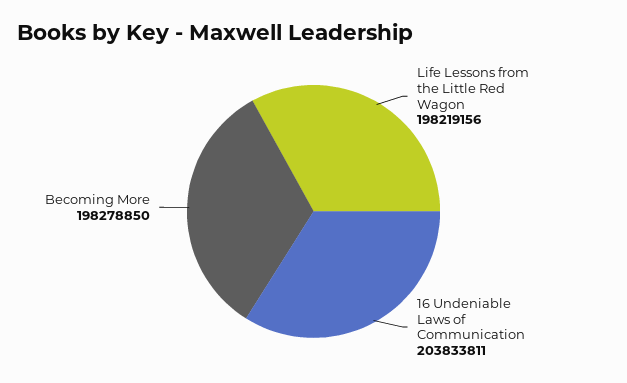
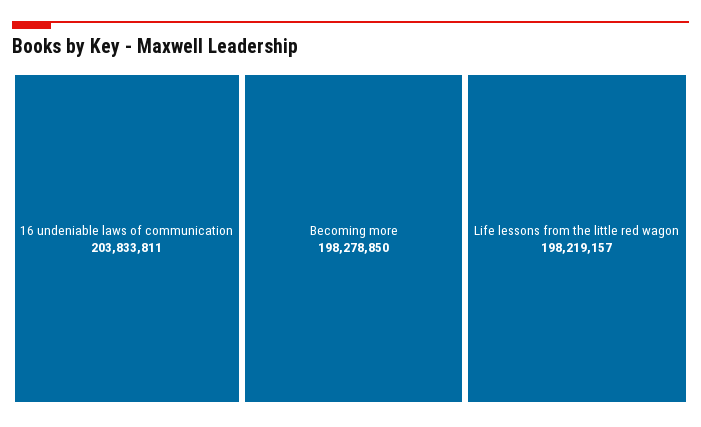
Life Lessons from the Little Red Wagon: 198219156 -> 198219157

